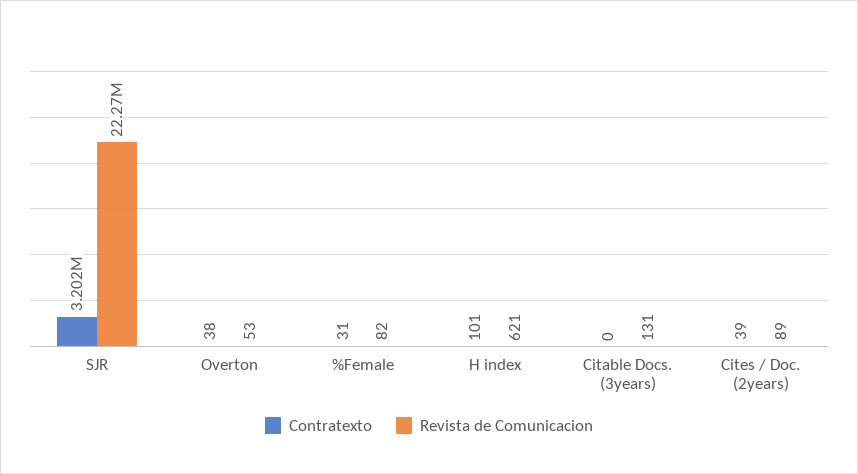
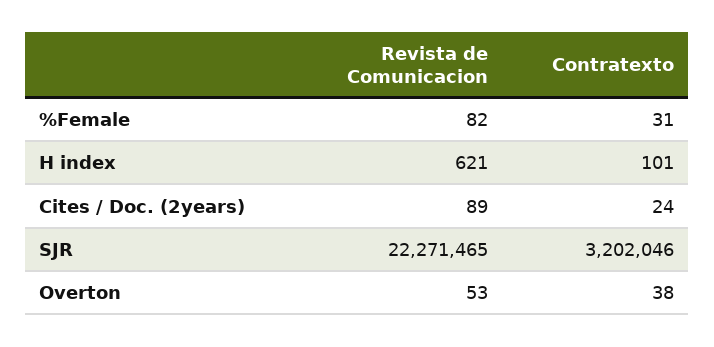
Contratexto, Citable Docs. (3years): 0 -> none
Revista de Comunicacion, Citable Docs. (3years): 131 -> none
Contratexto, Cites / Doc. (2years): 39 -> 24

